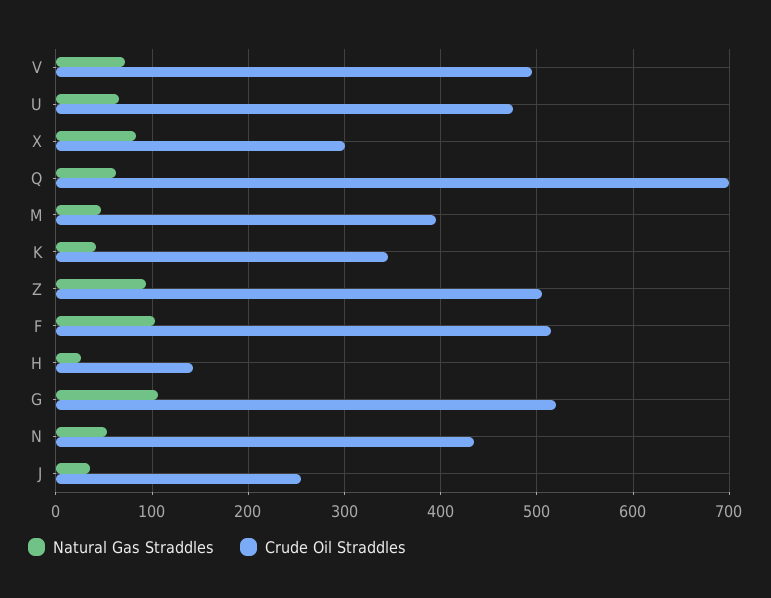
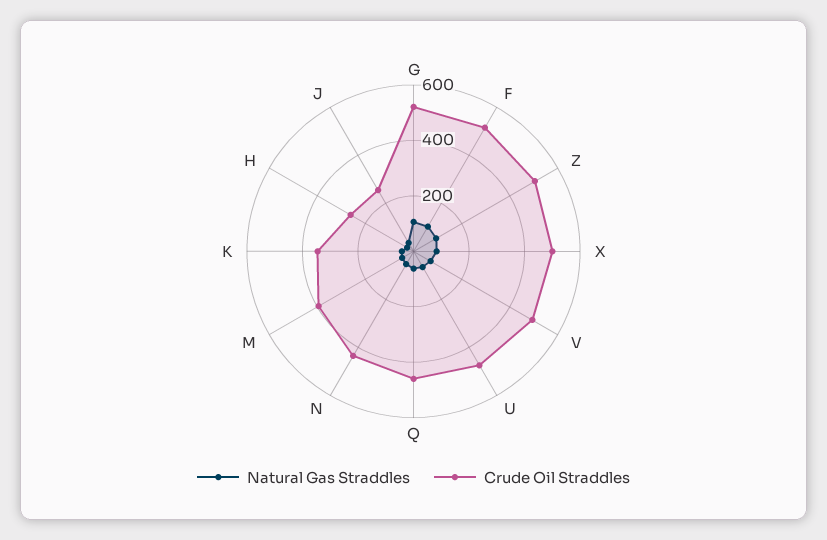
Crude Oil Straddles, X: 300 -> 500
Crude Oil Straddles, Q: 700 -> 450
Crude Oil Straddles, H: 140 -> 250

